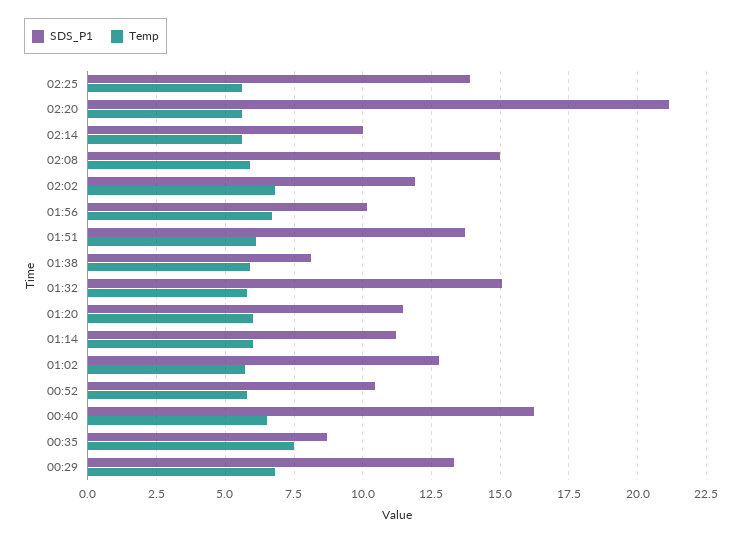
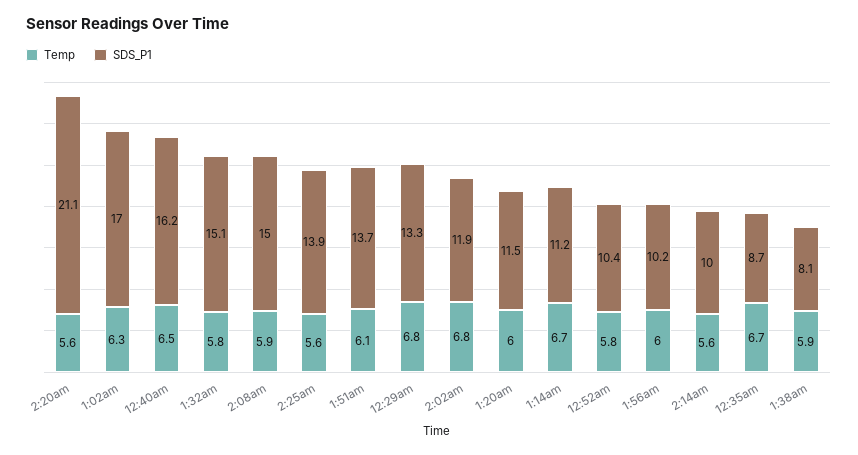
Temp, 01:56: 6.75 -> 6
Temp, 01:14: 6 -> 6.7
SDS_P1, 01:02: 12.75 -> 17
Temp, 01:02: 5.75 -> 6.3
Temp, 00:35: 7.5 -> 6.7

